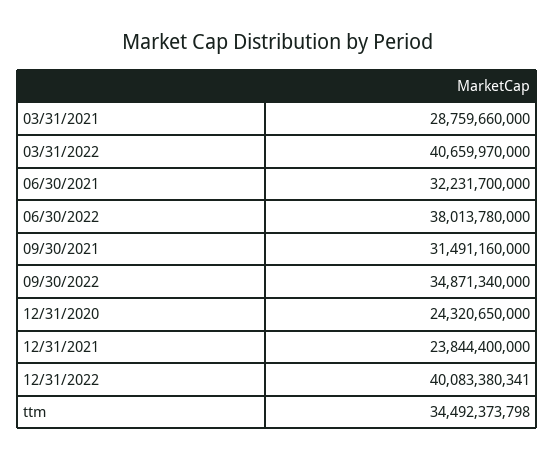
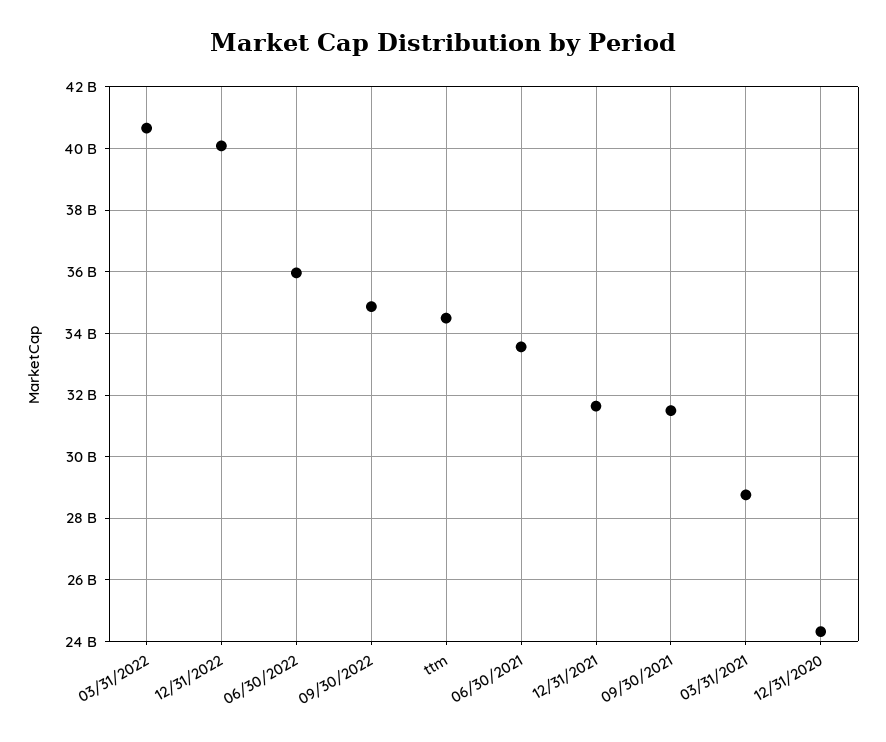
06/30/2021: 32231700000 -> 33600000000
06/30/2022: 38013780000 -> 36000000000
12/31/2021: 23844400000 -> 31600000000

